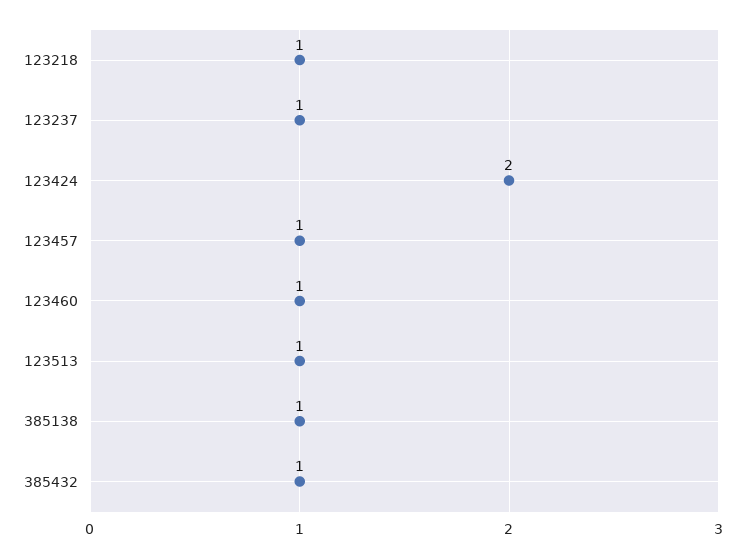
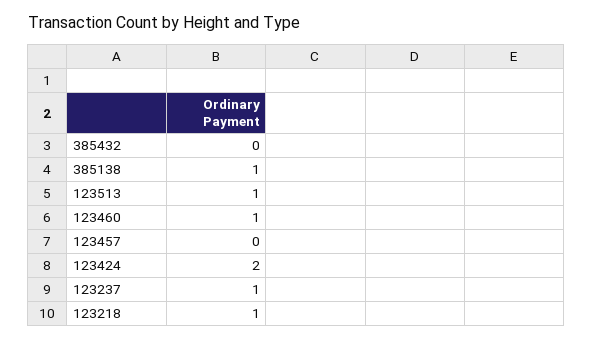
123457: 1 -> 0
385432: 1 -> 0

